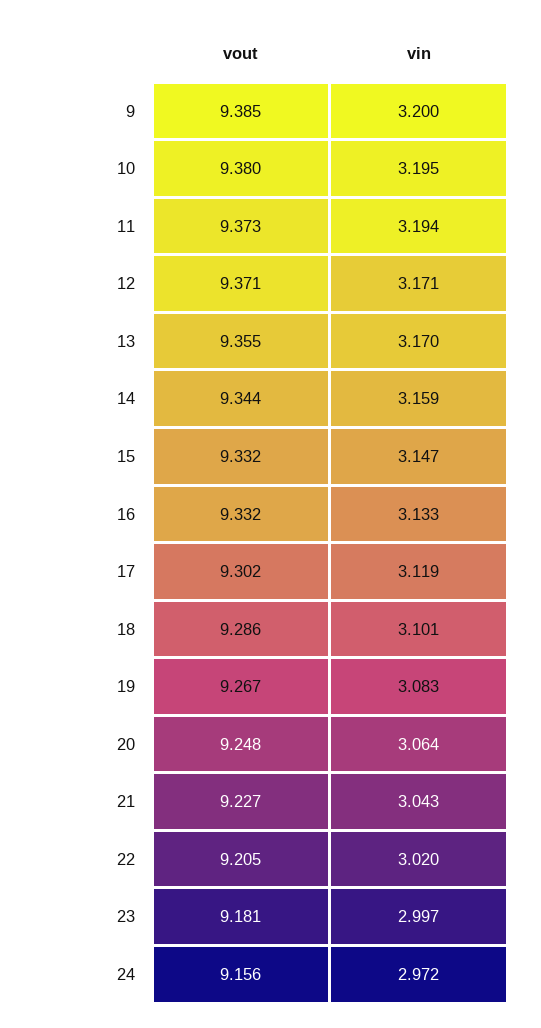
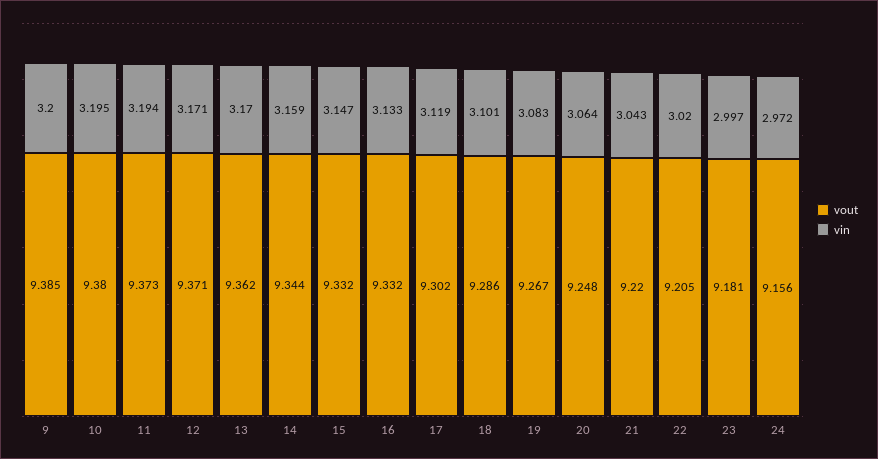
vout, 13: 9.355 -> 9.362
vout, 21: 9.227 -> 9.22

